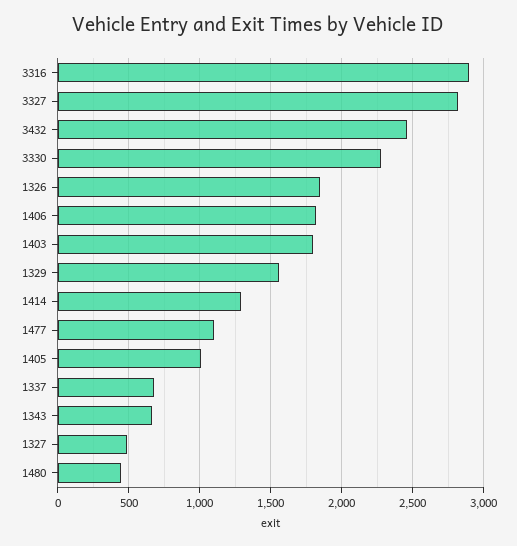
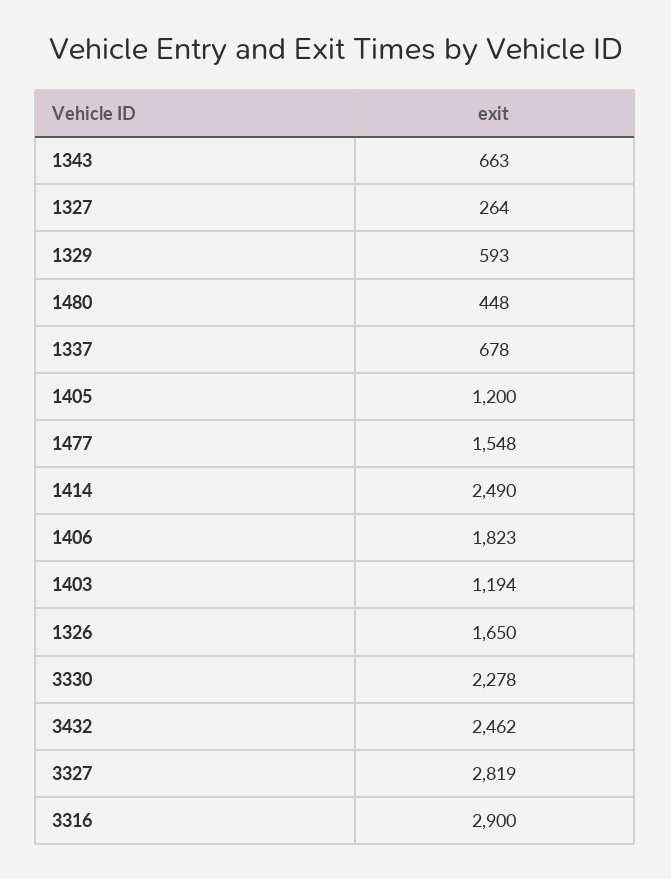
1326: 1850 -> 1650
1403: 1800 -> 1194
1329: 1550 -> 593
1414: 1300 -> 2490
1477: 1100 -> 1548
1405: 1000 -> 1200
1327: 500 -> 264

